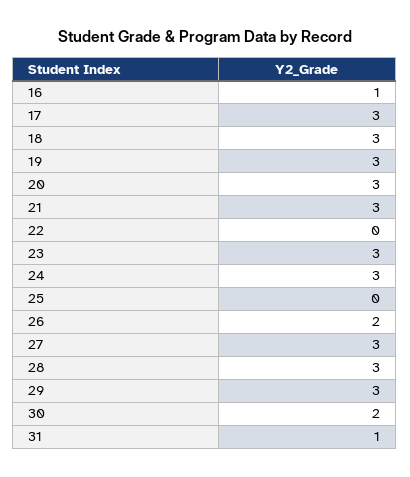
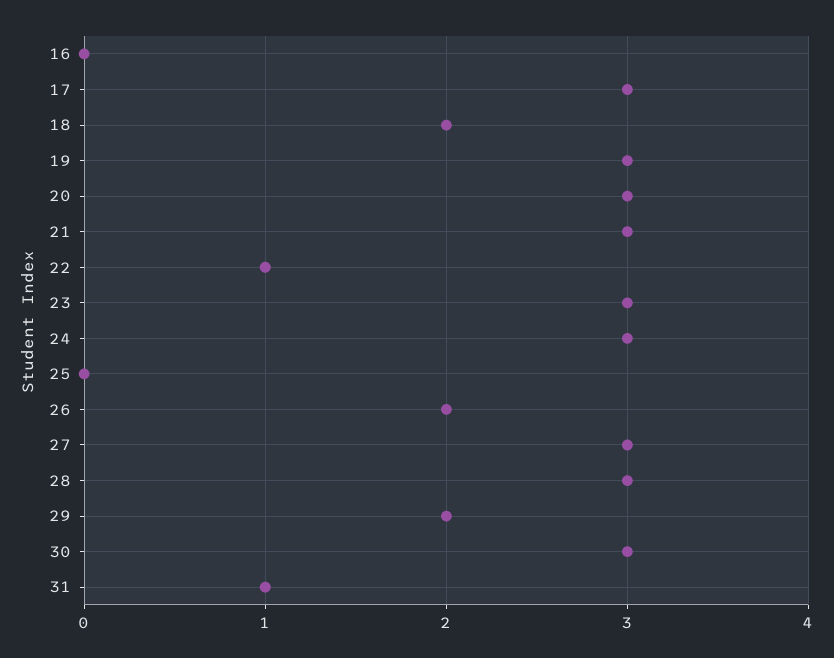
16: 1 -> 0
18: 3 -> 2
22: 0 -> 1
29: 3 -> 2
30: 2 -> 3

